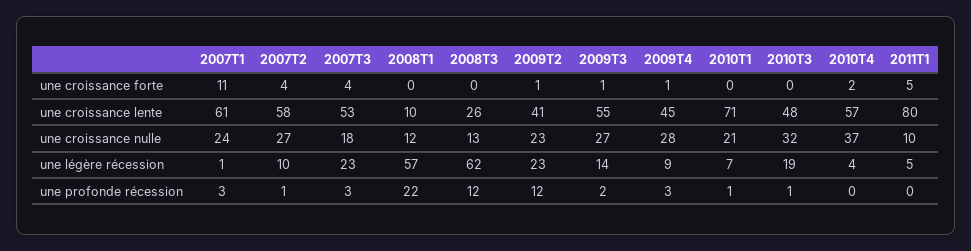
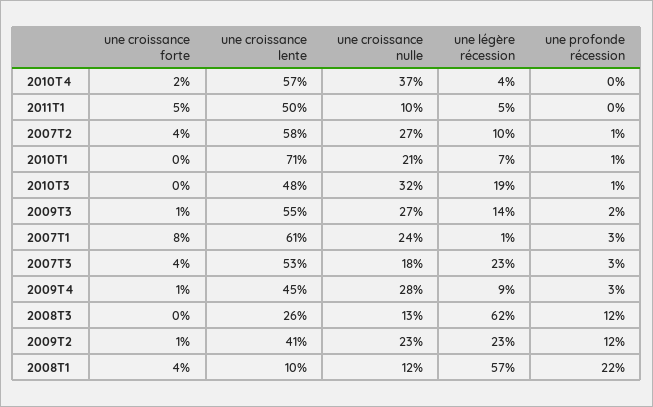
2007T1, une croissance forte: 11 -> 8
2008T1, une croissance forte: 0 -> 4
2011T1, une croissance lente: 80 -> 50

